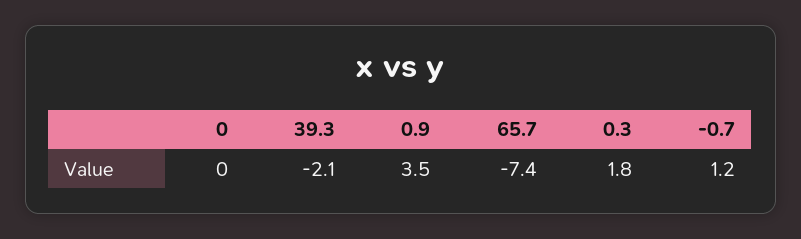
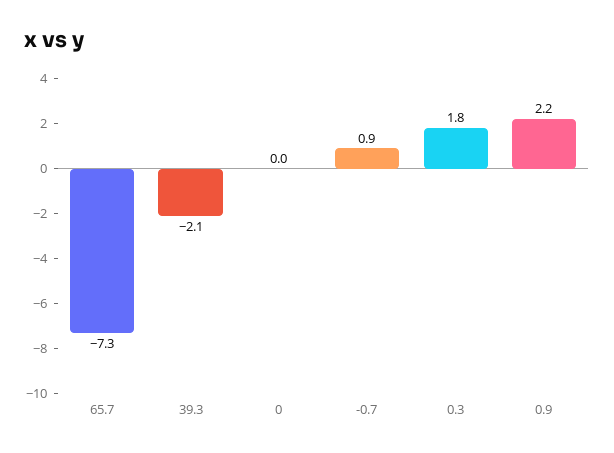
0.9: 3.5 -> 2.2
65.7: -7.4 -> -7.3
-0.7: 1.2 -> 0.9

